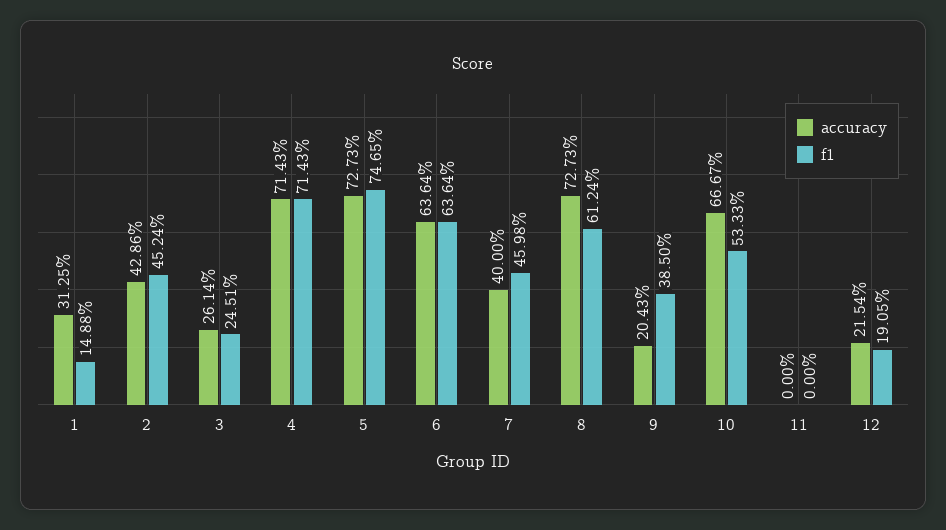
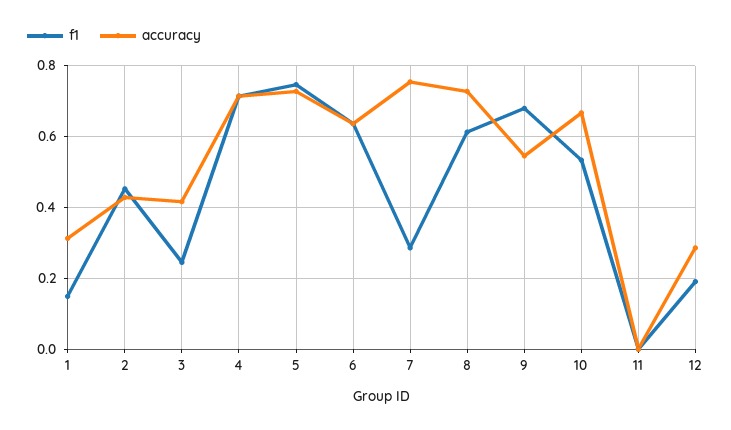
accuracy, 3: 0.2614 -> 0.42
accuracy, 7: 0.4 -> 0.76
f1, 7: 0.4598 -> 0.28
accuracy, 9: 0.2043 -> 0.54
f1, 9: 0.385 -> 0.68
accuracy, 12: 0.2154 -> 0.28

